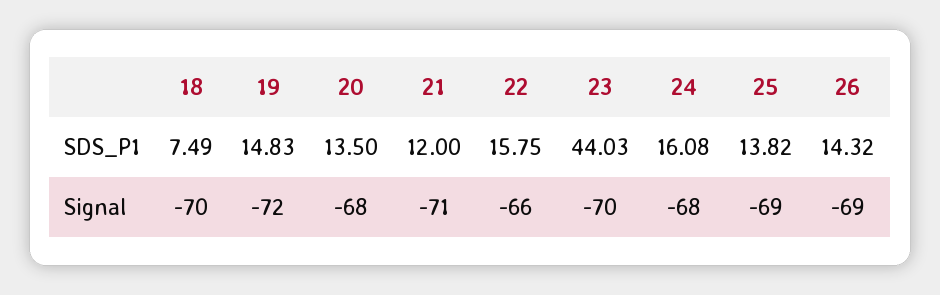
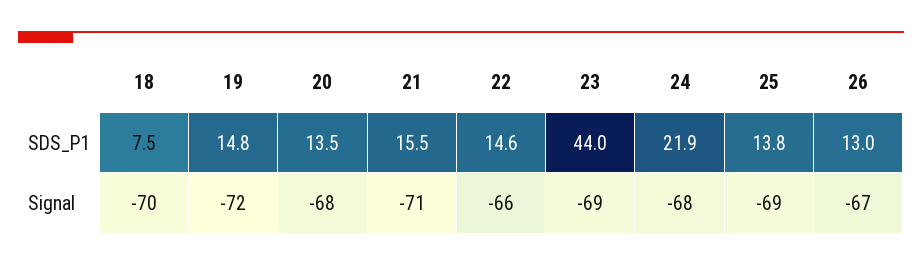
21, SDS_P1: 12 -> 15.5
22, SDS_P1: 15.75 -> 14.6
24, SDS_P1: 16.08 -> 21.9
26, SDS_P1: 14.32 -> 13
23, Signal: -70 -> -69
26, Signal: -69 -> -67

